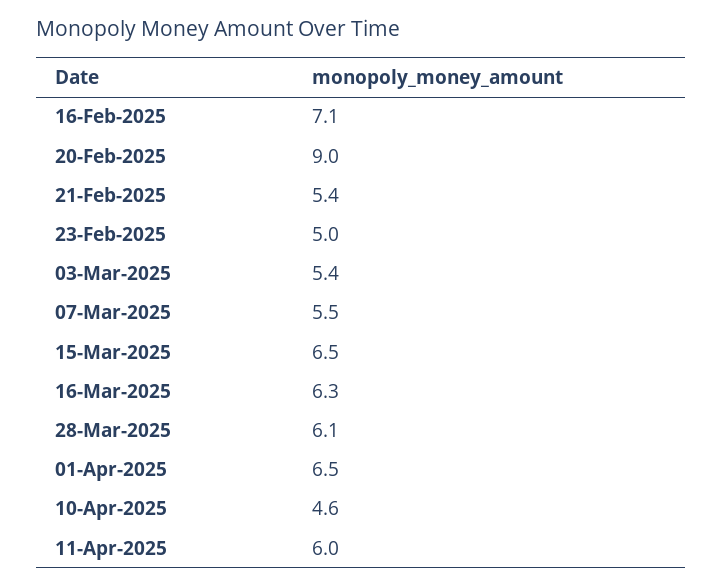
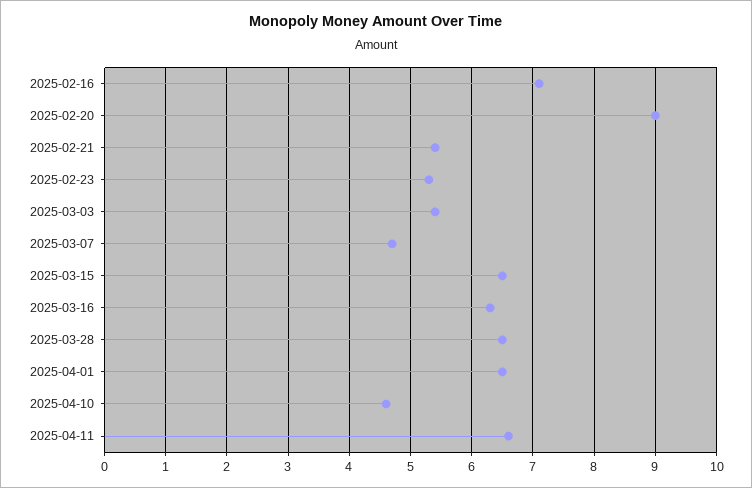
23-Feb-2025: 5 -> 5.3
07-Mar-2025: 5.5 -> 4.7
28-Mar-2025: 6.1 -> 6.5
11-Apr-2025: 6 -> 6.6

